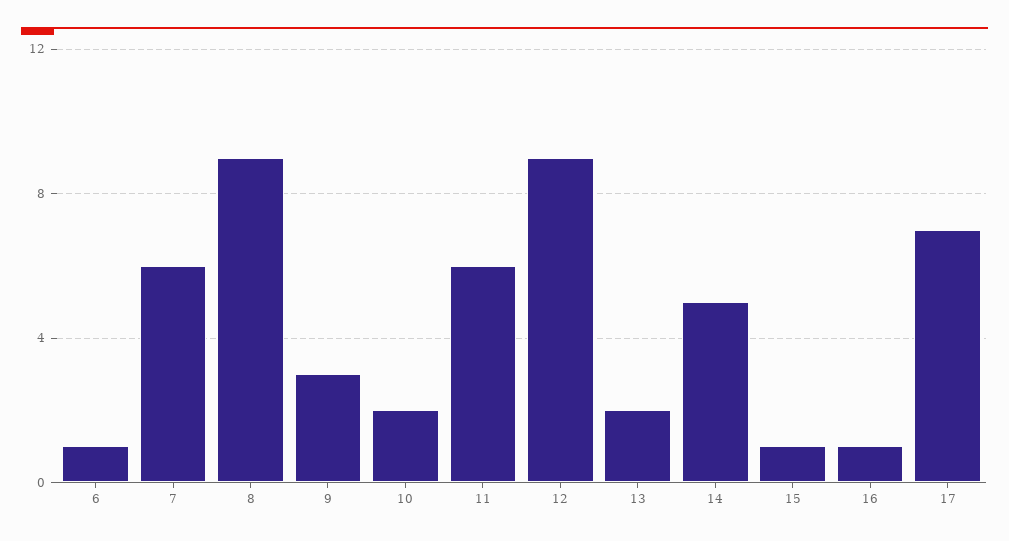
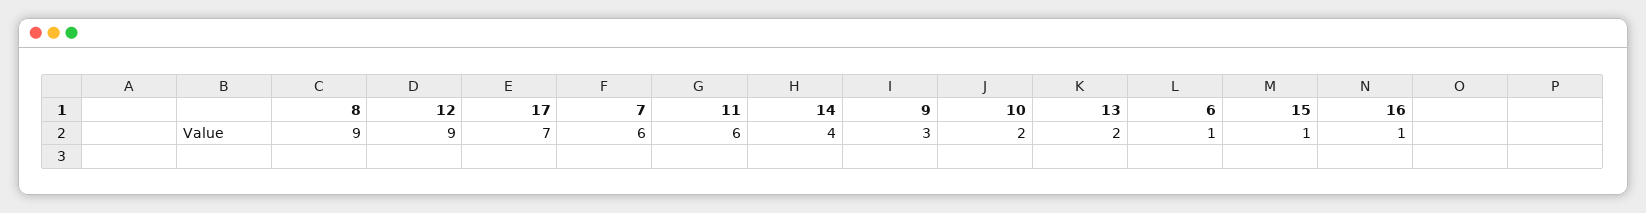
14: 5 -> 4

